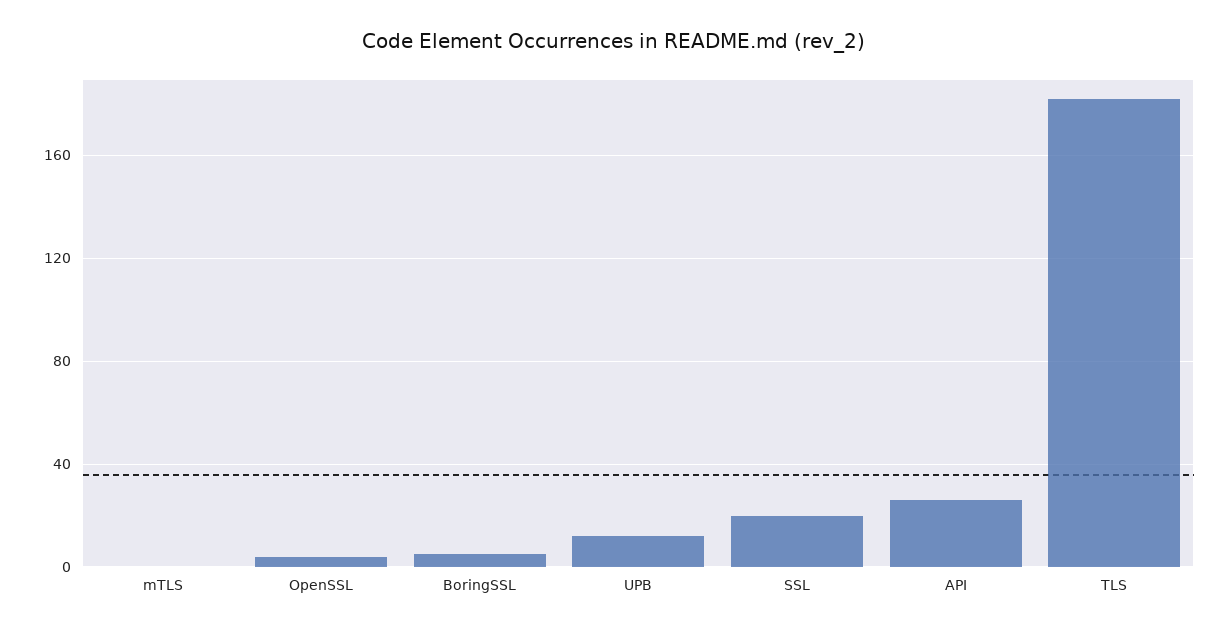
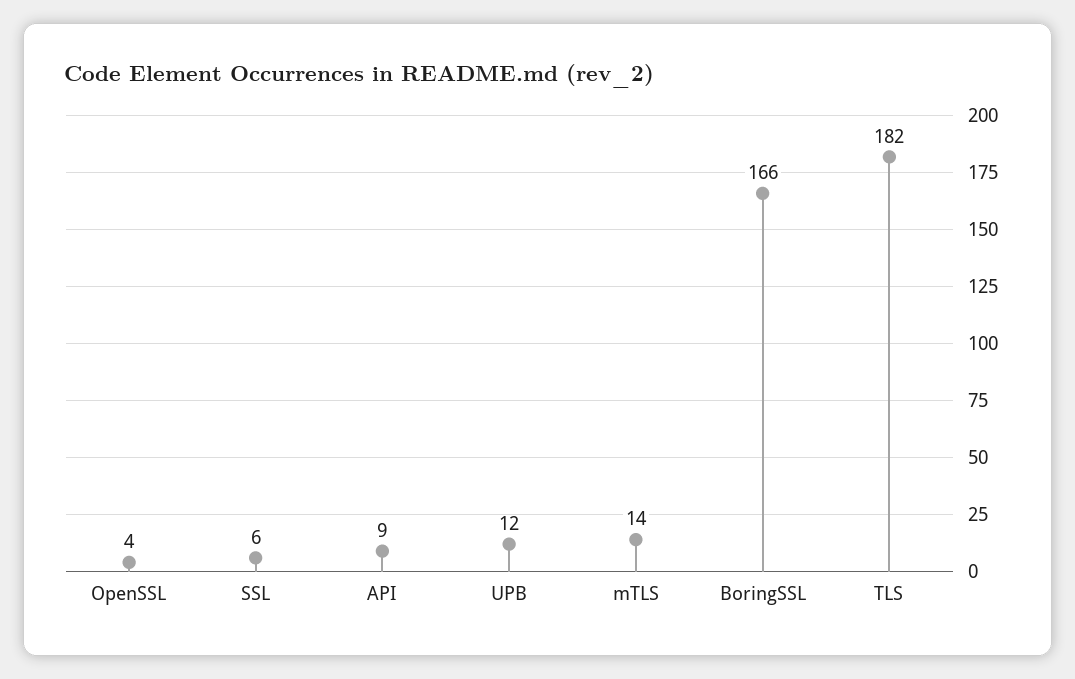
mTLS: 0 -> 14
BoringSSL: 5 -> 166
SSL: 20 -> 6
API: 25 -> 9

